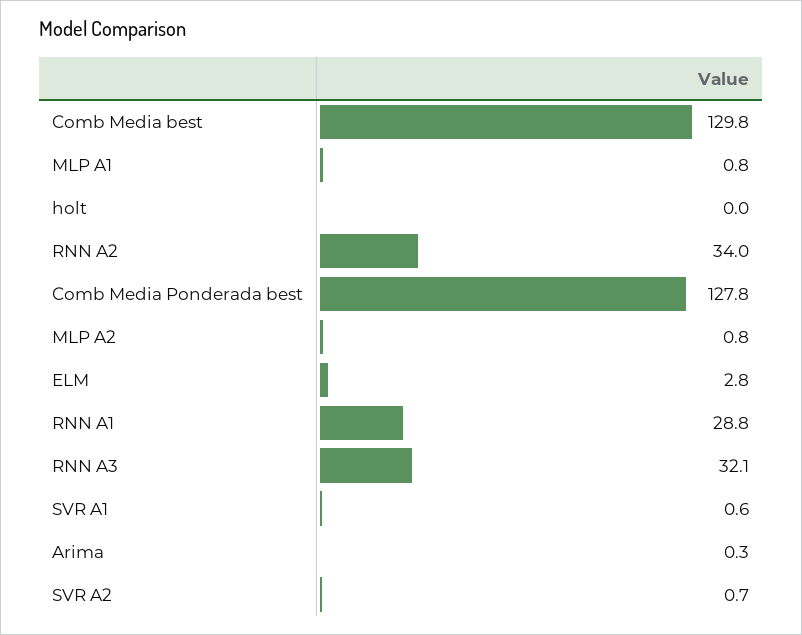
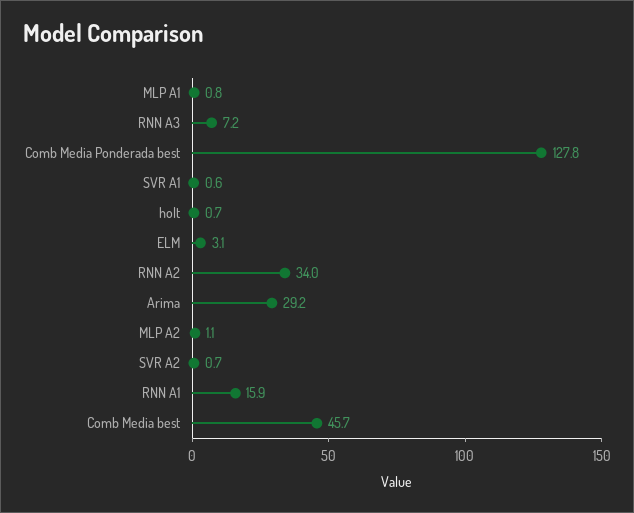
Comb Media best: 129.8 -> 45.7
holt: 0 -> 0.7
MLP A2: 0.8 -> 1.1
ELM: 2.8 -> 3.1
RNN A1: 28.8 -> 15.9
RNN A3: 32.1 -> 7.2
Arima: 0.3 -> 29.2

